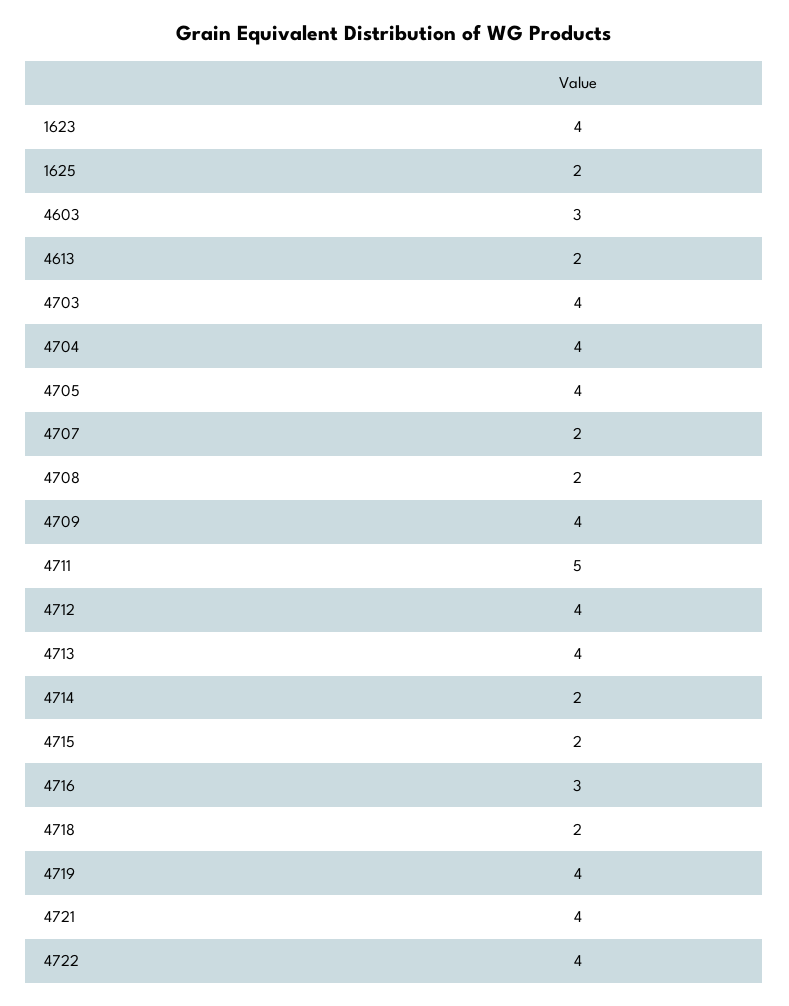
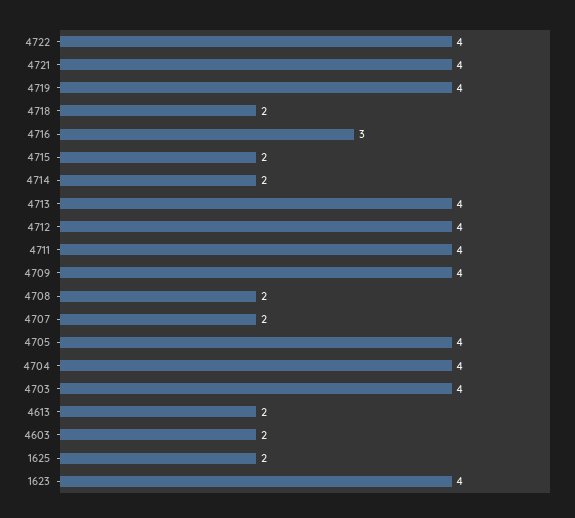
4603: 3 -> 2
4711: 5 -> 4

